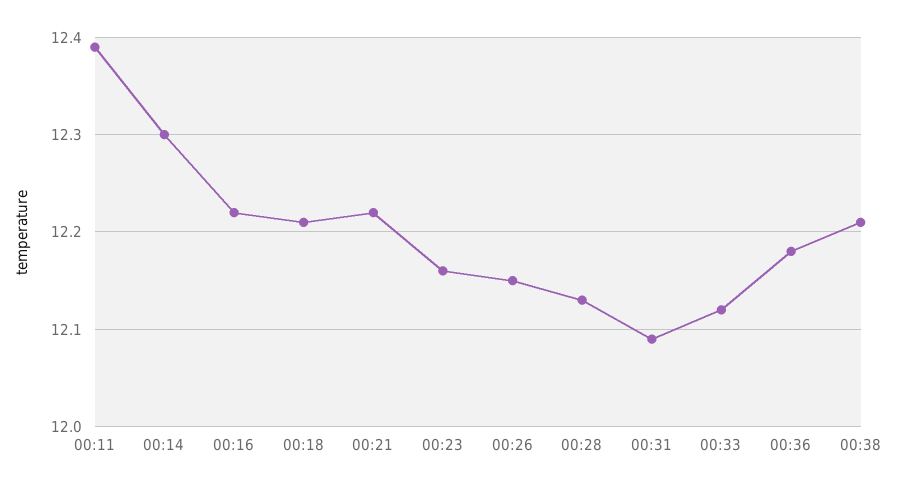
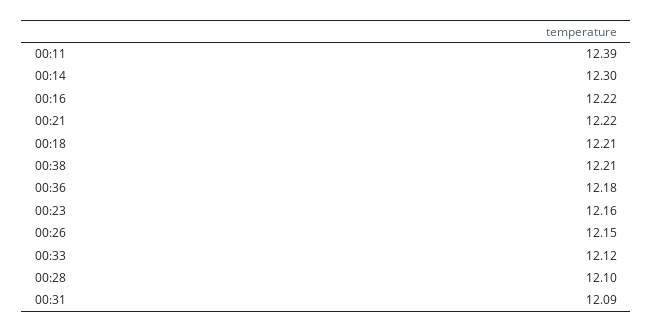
00:28: 12.13 -> 12.1

